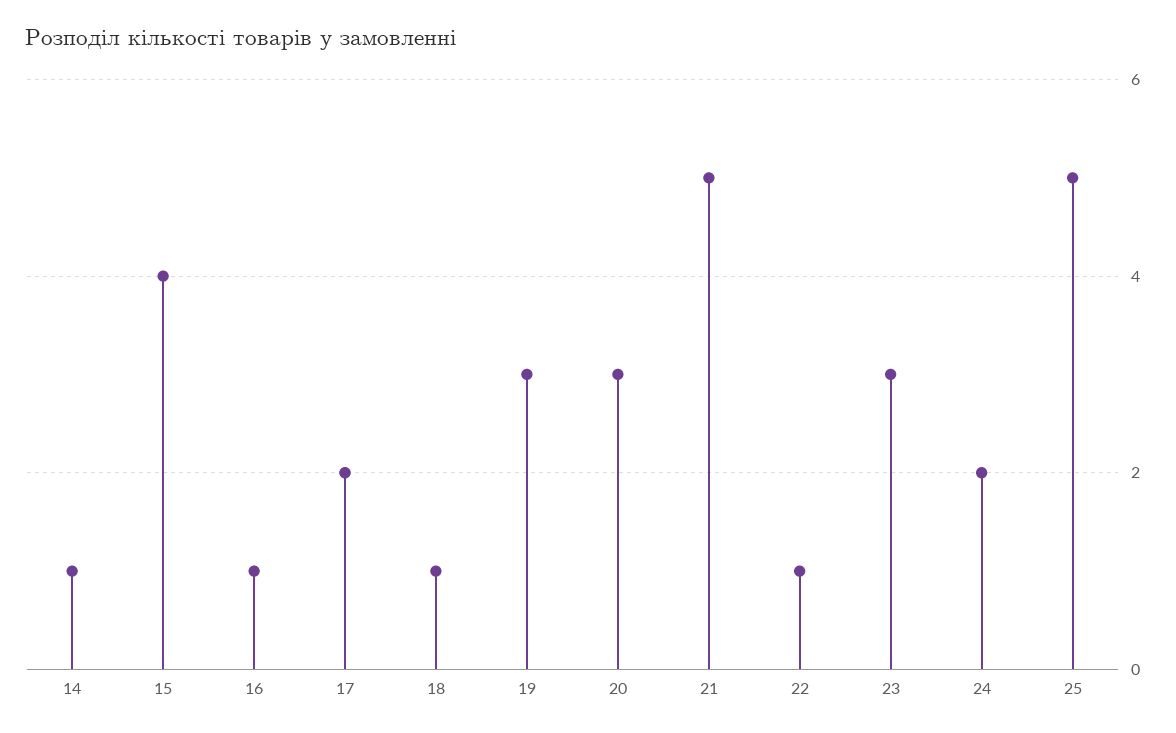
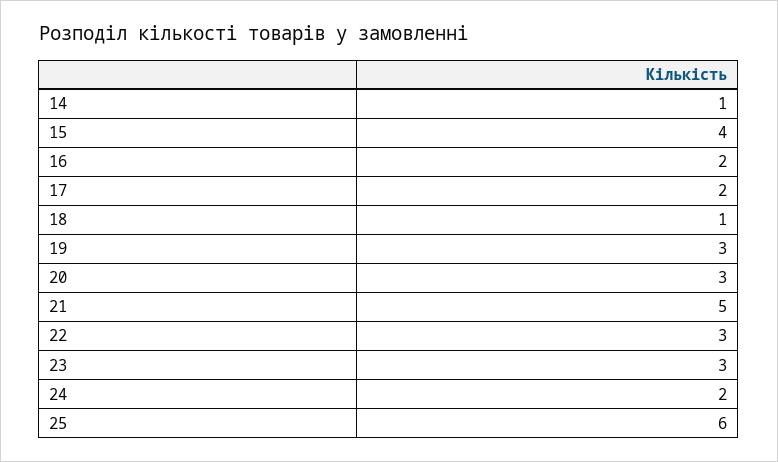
16: 1 -> 2
22: 1 -> 3
25: 5 -> 6

